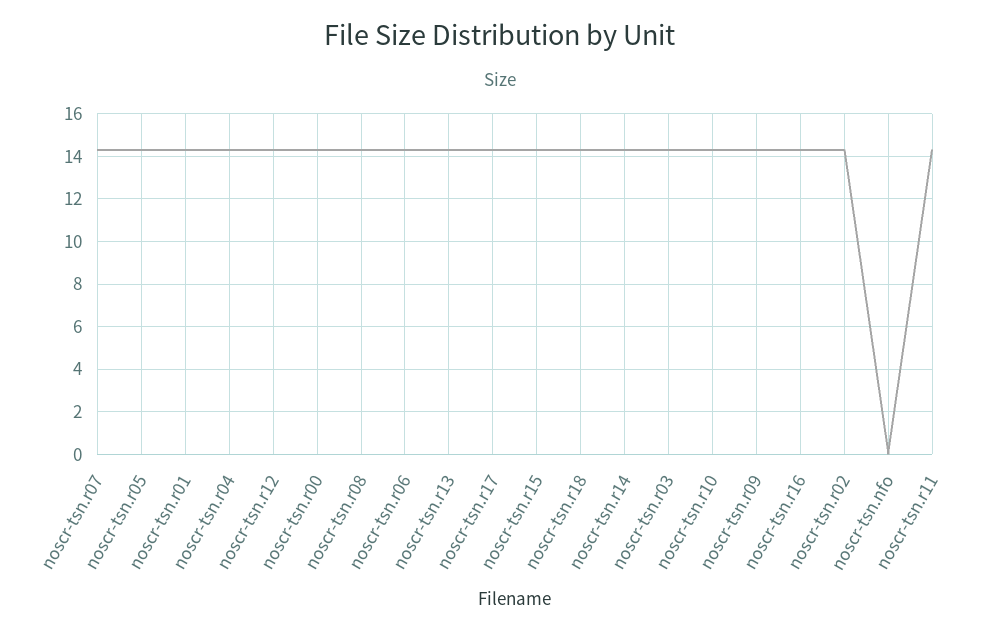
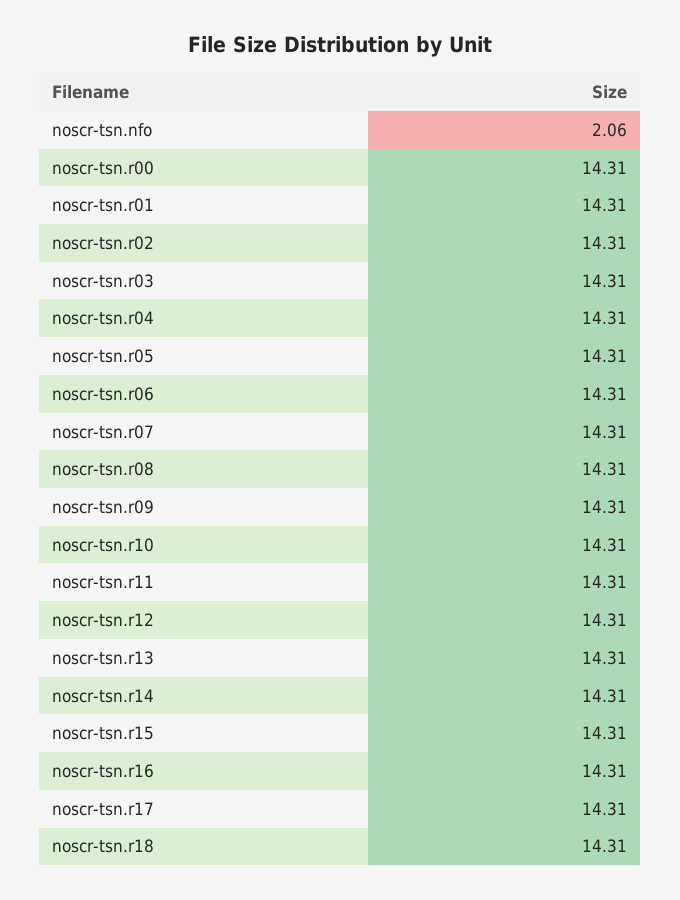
noscr-tsn.nfo: 0 -> 2.06

